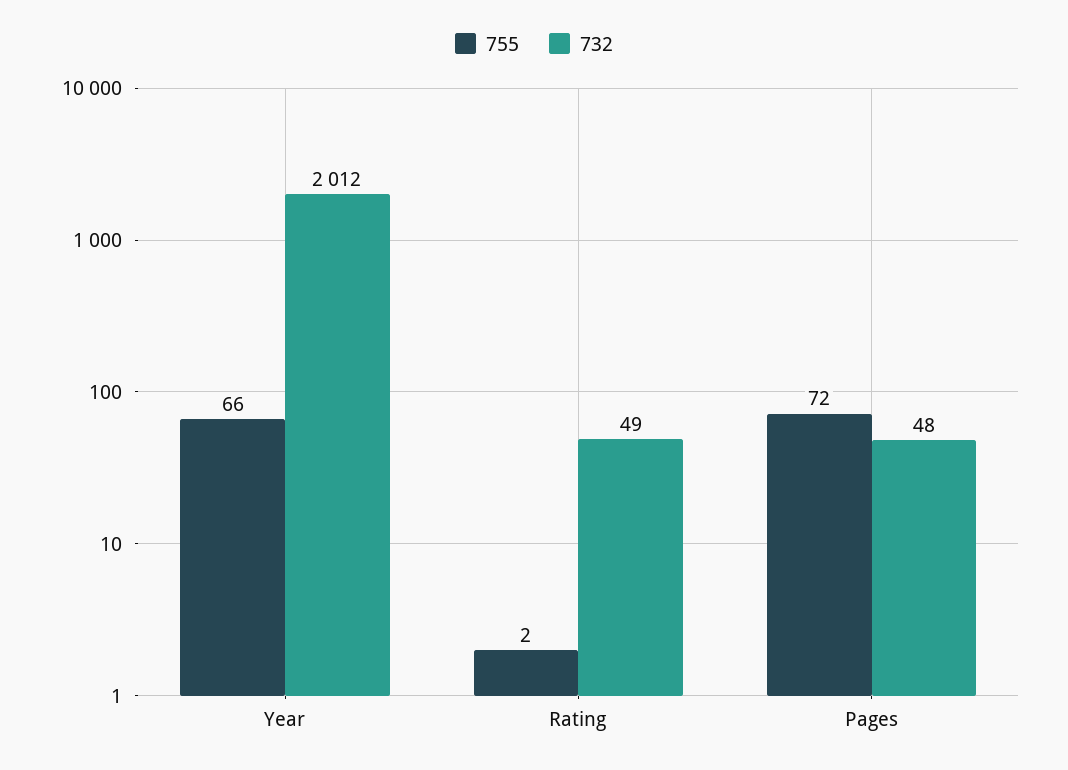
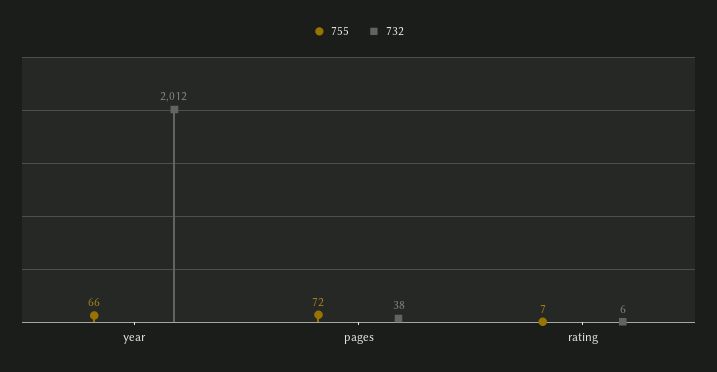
755, Rating: 2 -> 7
732, Rating: 49 -> 6
732, Pages: 48 -> 38

